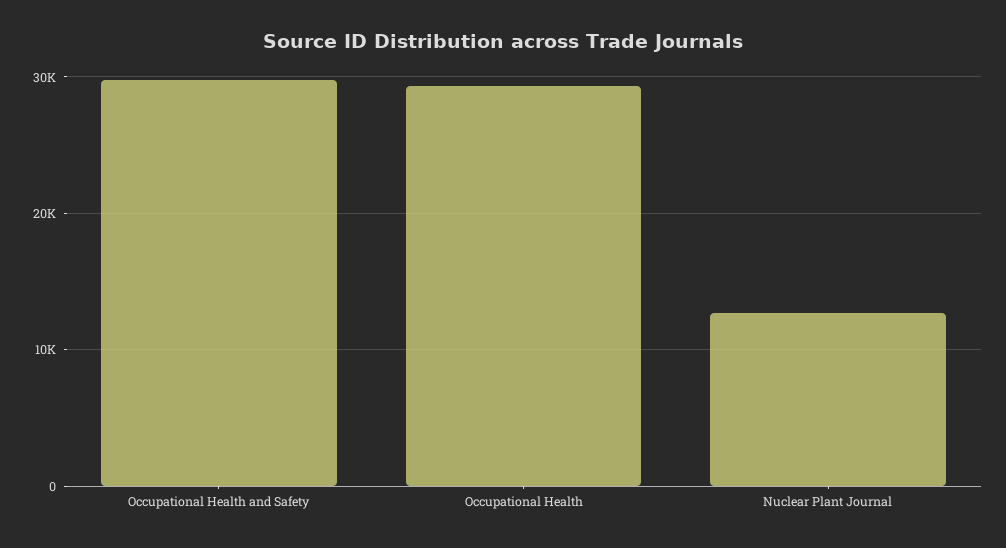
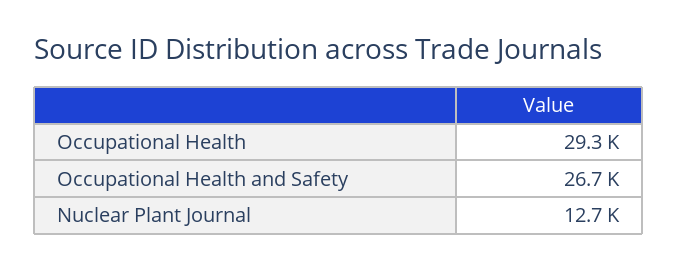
Occupational Health and Safety: 30000 -> 26700

